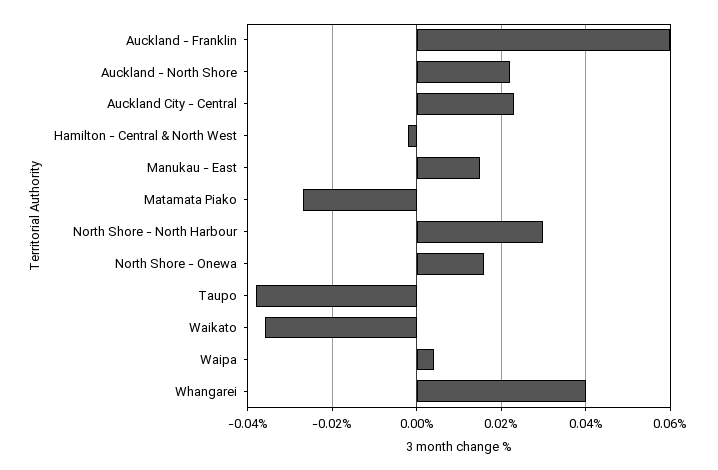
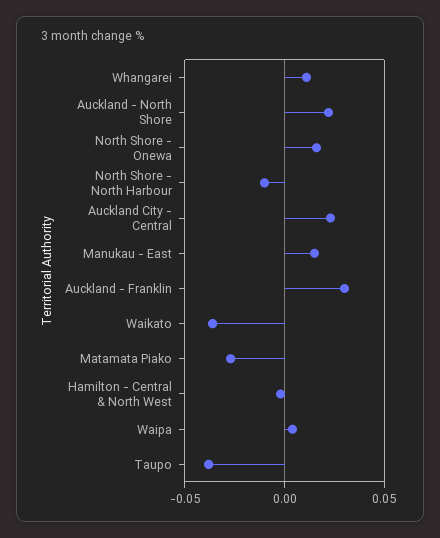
Auckland - Franklin: 0.06 -> 0.03
North Shore - North Harbour: 0.03 -> -0.01
Whangarei: 0.04 -> 0.01

